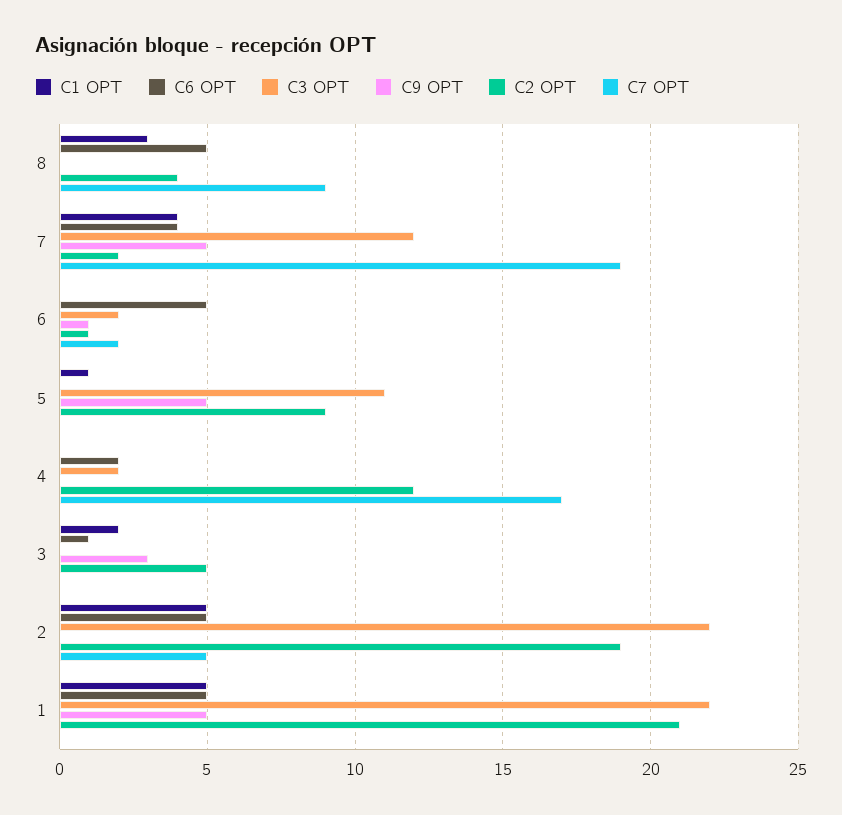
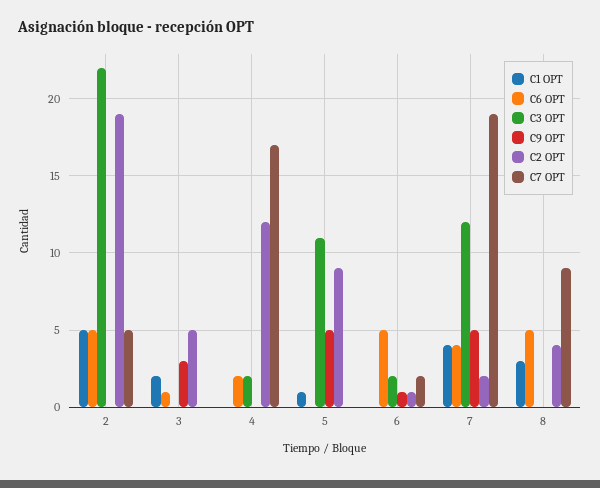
C1 OPT, 1: 5 -> none
C6 OPT, 1: 5 -> none
C3 OPT, 1: 22 -> none
C9 OPT, 1: 5 -> none
C2 OPT, 1: 21 -> none
C7 OPT, 1: 0 -> none

